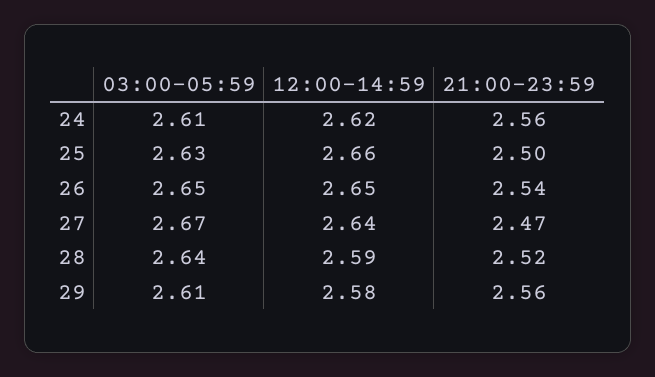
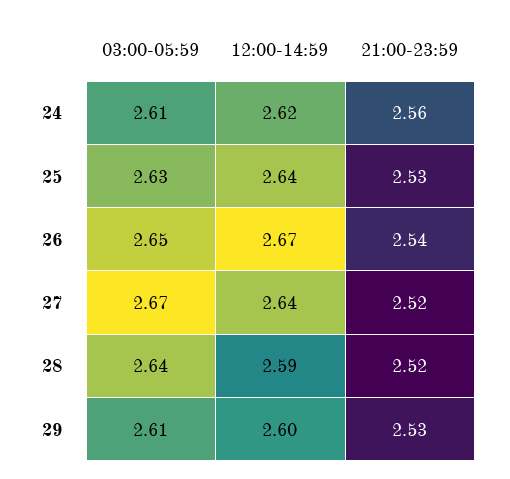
12:00-14:59, 25: 2.66 -> 2.64
21:00-23:59, 25: 2.5 -> 2.53
12:00-14:59, 26: 2.65 -> 2.67
21:00-23:59, 27: 2.47 -> 2.52
12:00-14:59, 29: 2.58 -> 2.6
21:00-23:59, 29: 2.56 -> 2.53

